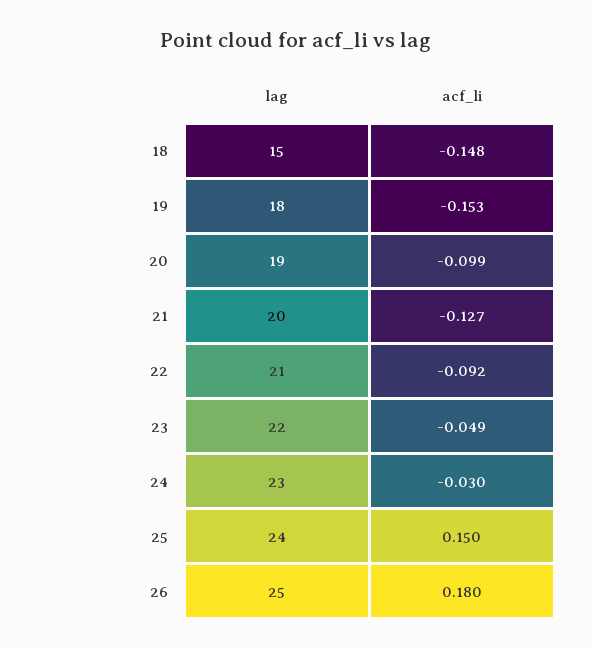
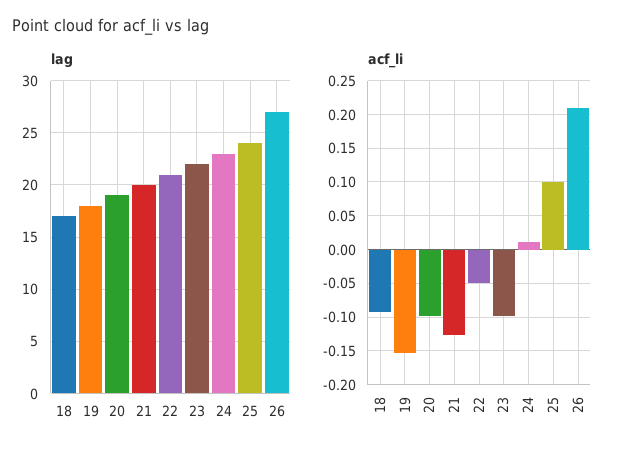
lag, 18: 15 -> 17
acf_li, 18: -0.148 -> -0.09
acf_li, 22: -0.092 -> -0.05
acf_li, 23: -0.049 -> -0.1
acf_li, 24: -0.03 -> 0.01
acf_li, 25: 0.15 -> 0.1
lag, 26: 25 -> 27
acf_li, 26: 0.18 -> 0.21

